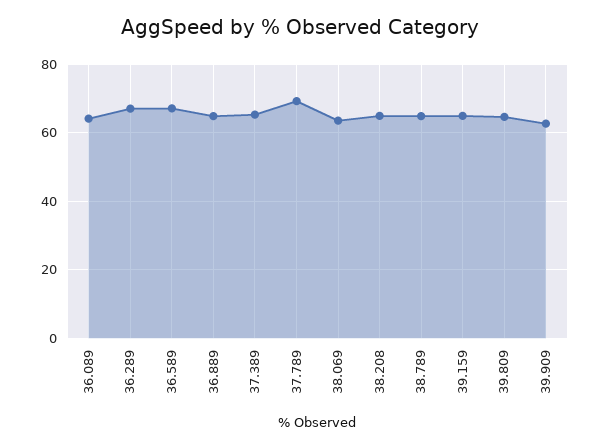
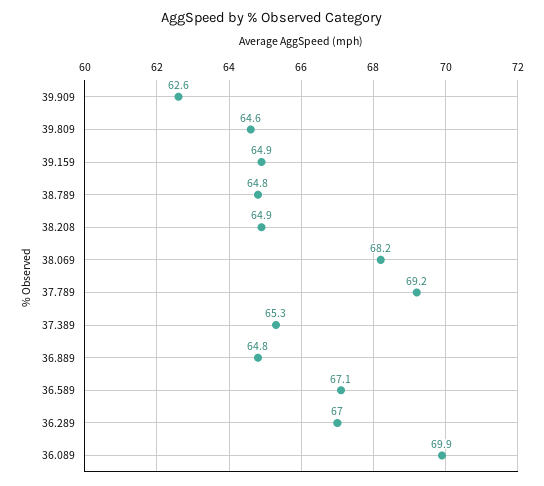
36.089: 64 -> 69.9
38.069: 64 -> 68.2

